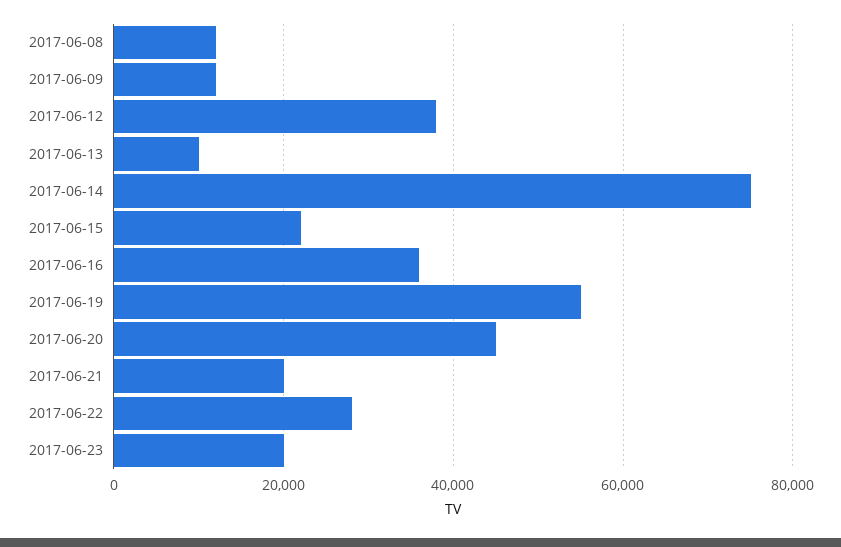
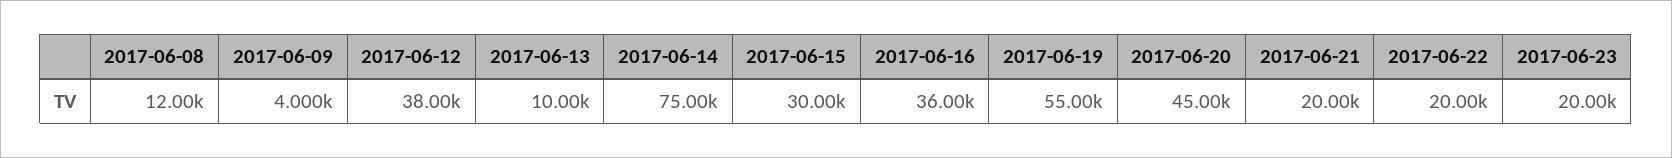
2017-06-09: 12000 -> 4000
2017-06-15: 22000 -> 30000
2017-06-22: 28000 -> 20000

